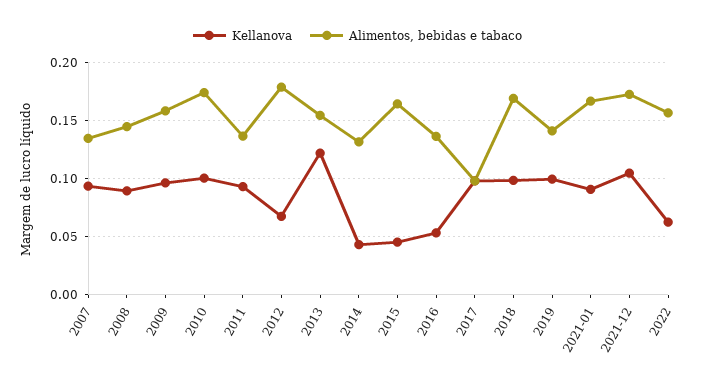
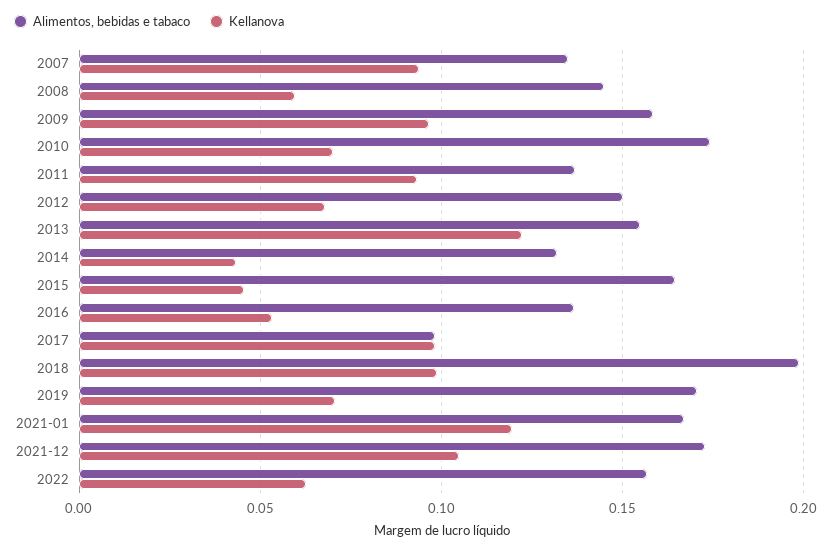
Kellanova, 2008: 0.09 -> 0.06
Kellanova, 2010: 0.1 -> 0.07
Alimentos, bebidas e tabaco, 2012: 0.18 -> 0.15
Alimentos, bebidas e tabaco, 2018: 0.17 -> 0.2
Kellanova, 2019: 0.1 -> 0.07
Alimentos, bebidas e tabaco, 2019: 0.14 -> 0.17
Kellanova, 2021-01: 0.09 -> 0.12

